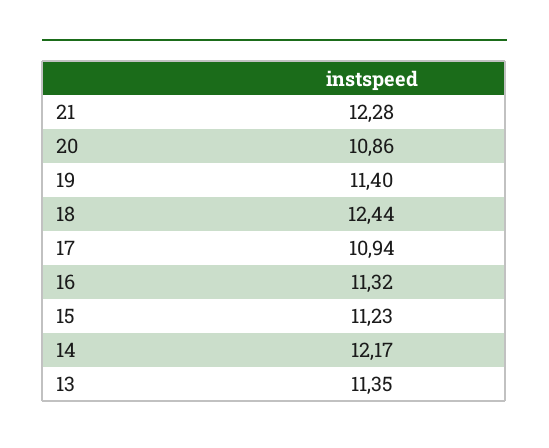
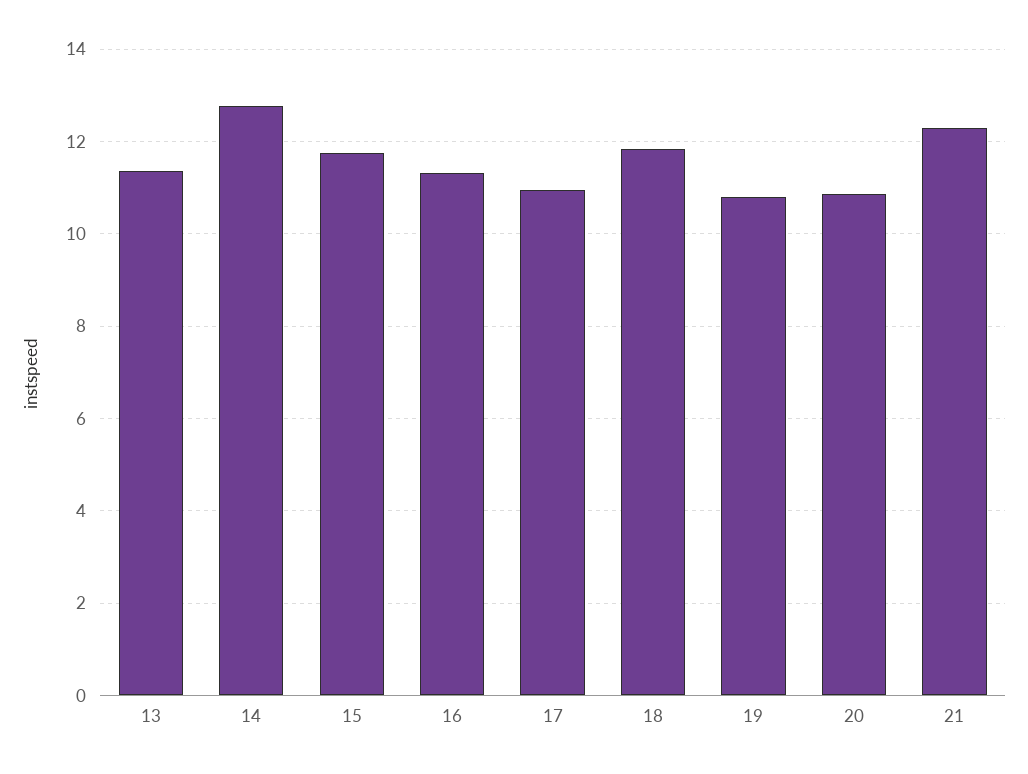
19: 11.4 -> 10.8
18: 12.44 -> 11.8
15: 11.23 -> 11.8
14: 12.17 -> 12.8

